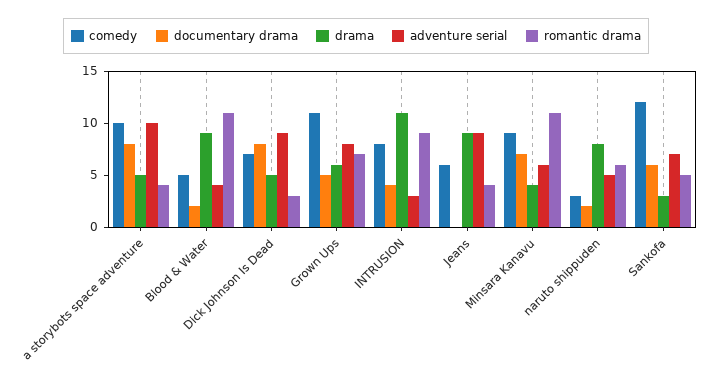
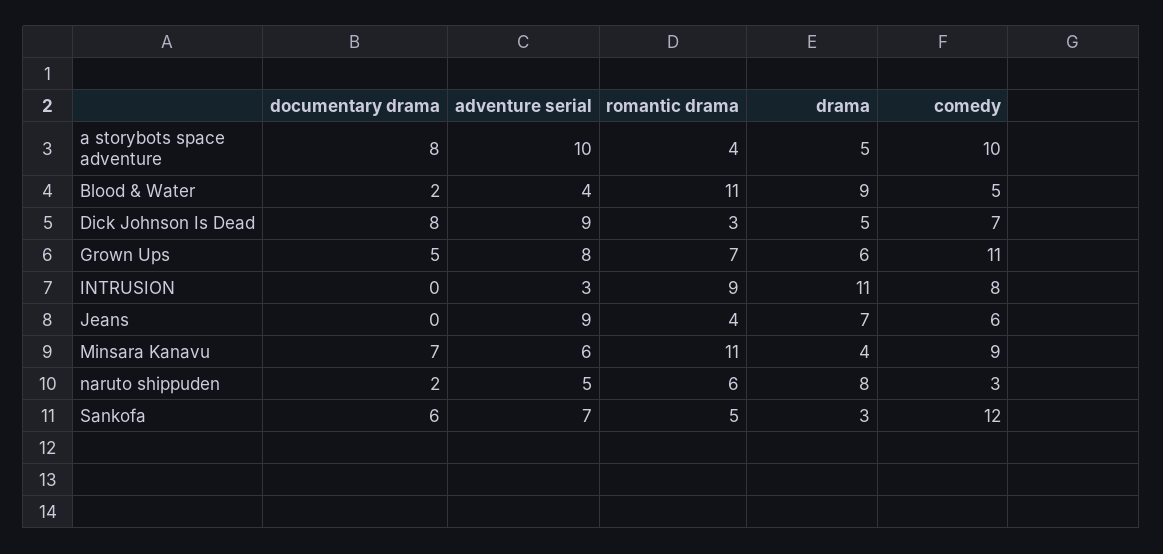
documentary drama, INTRUSION: 4 -> 0
drama, Jeans: 9 -> 7

